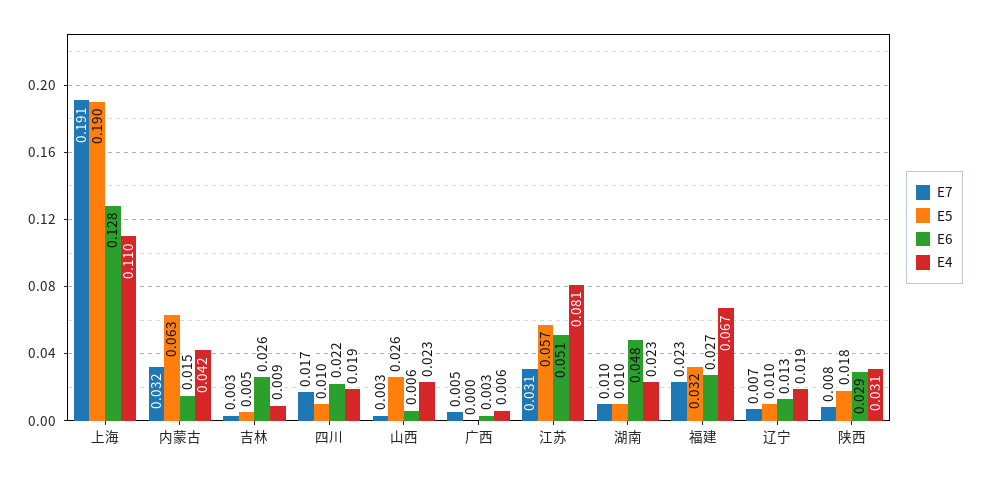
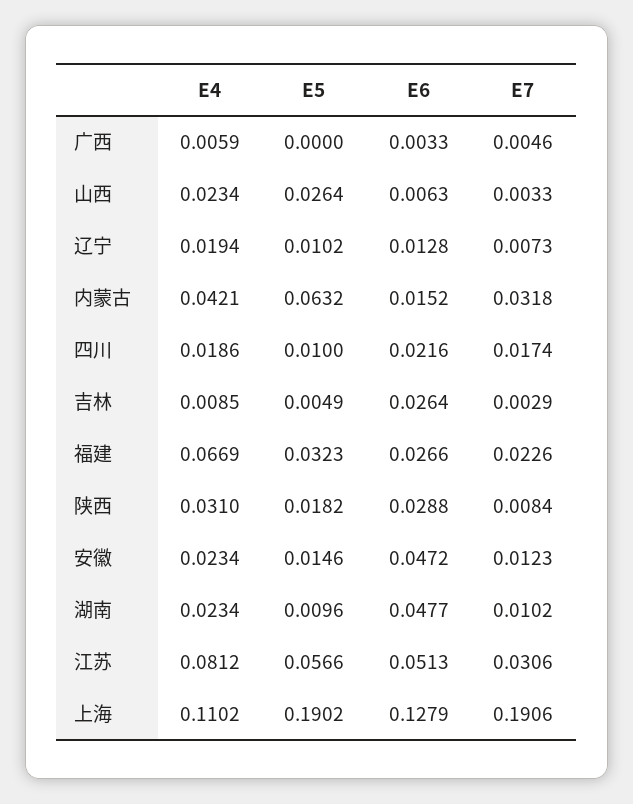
E4, 安徽: none -> 0.0234
E5, 安徽: none -> 0.0146
E6, 安徽: none -> 0.0472
E7, 安徽: none -> 0.0123

